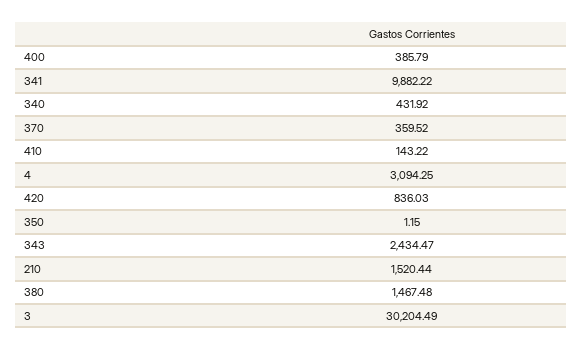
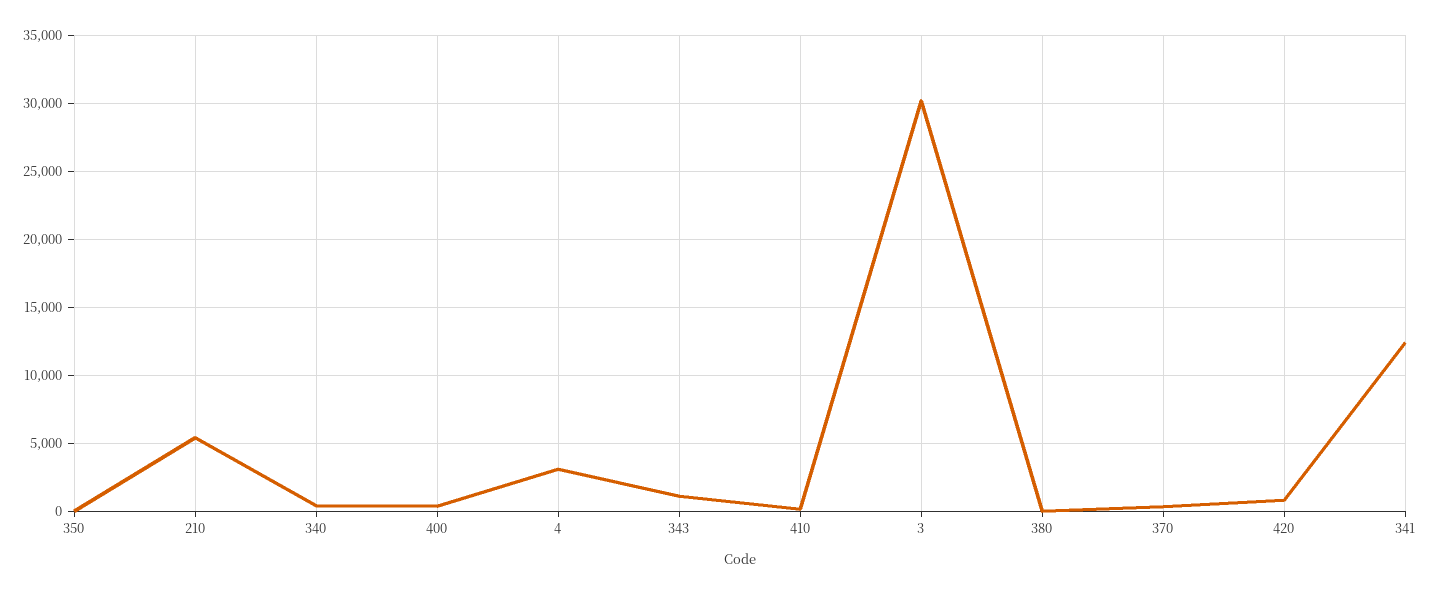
341: 9882.22 -> 12500
343: 2434.47 -> 1000
210: 1520.44 -> 5500
380: 1467.48 -> 0

